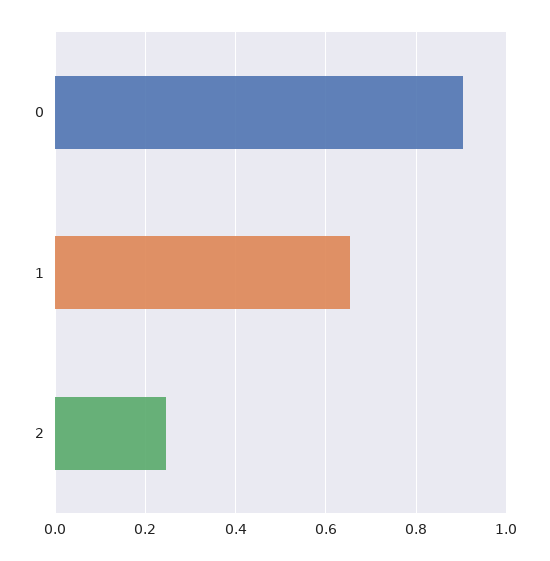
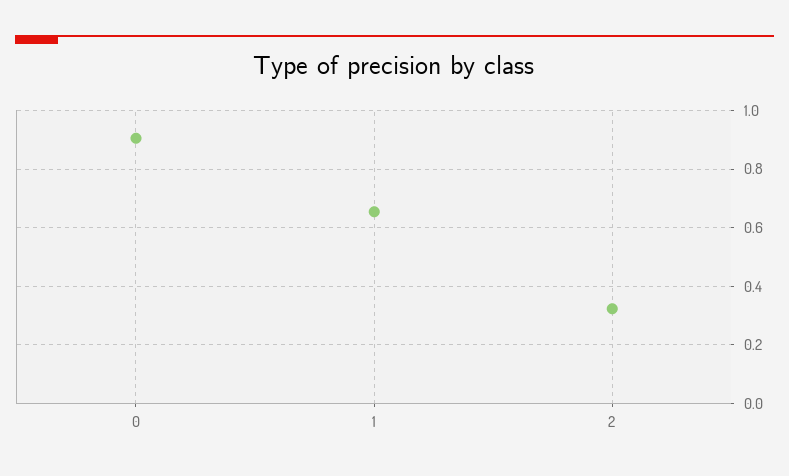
2: 0.24 -> 0.325

